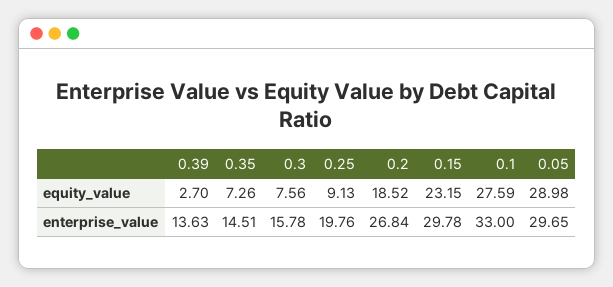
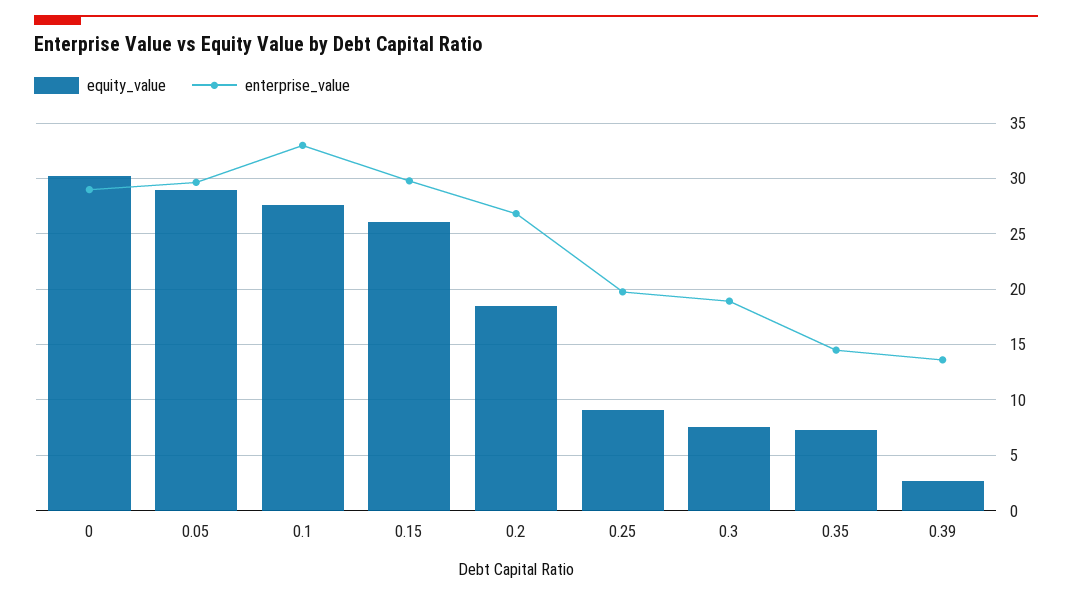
equity_value, 0.15: 23.15 -> 26
enterprise_value, 0.3: 15.78 -> 19
equity_value, 0: none -> 30
enterprise_value, 0: none -> 29

